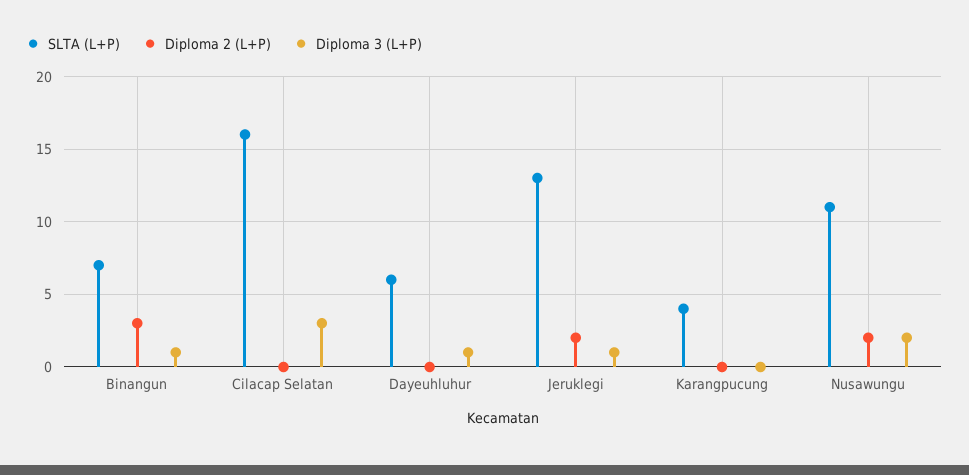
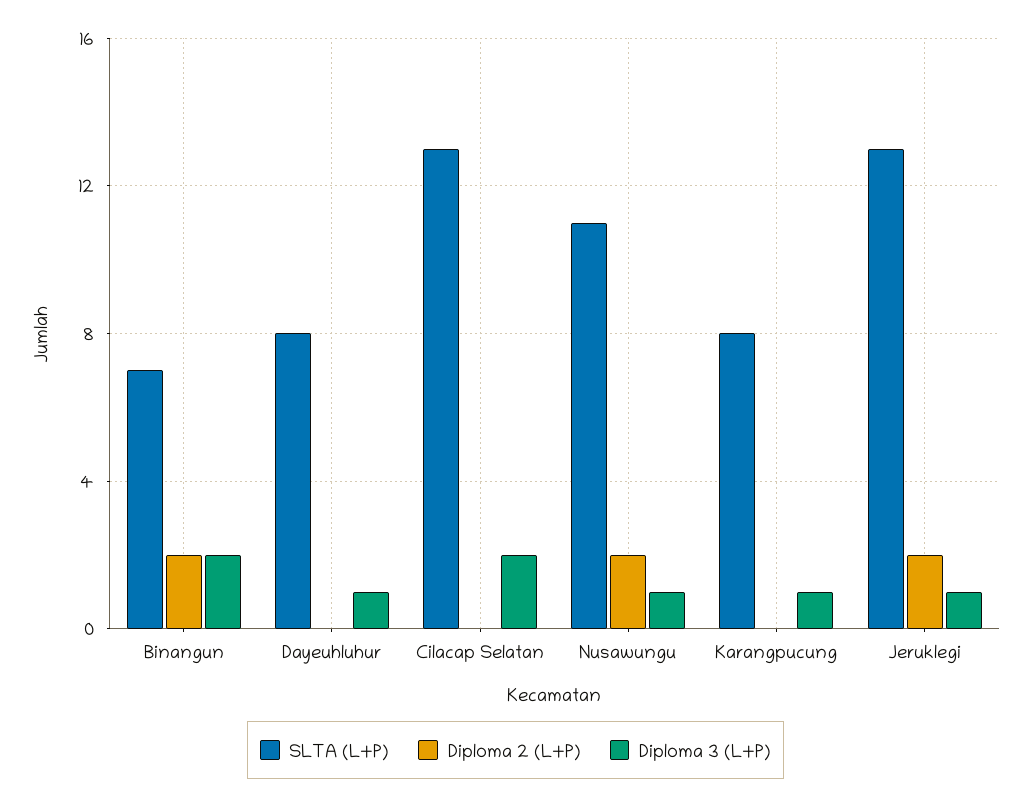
Diploma 2 (L+P), Binangun: 3 -> 2
Diploma 3 (L+P), Binangun: 1 -> 2
SLTA (L+P), Cilacap Selatan: 16 -> 13
Diploma 3 (L+P), Cilacap Selatan: 3 -> 2
SLTA (L+P), Dayeuhluhur: 6 -> 8
SLTA (L+P), Karangpucung: 4 -> 8
Diploma 3 (L+P), Karangpucung: 0 -> 1
Diploma 3 (L+P), Nusawungu: 2 -> 1

